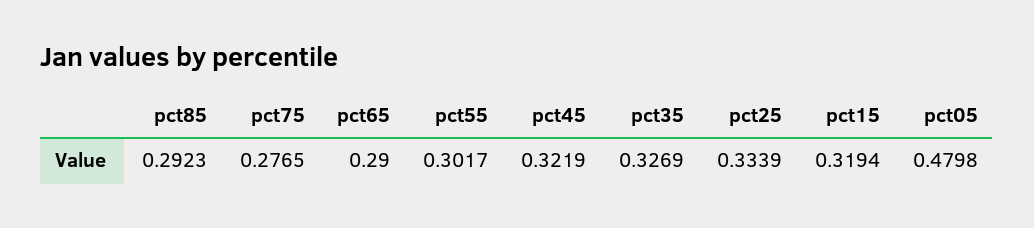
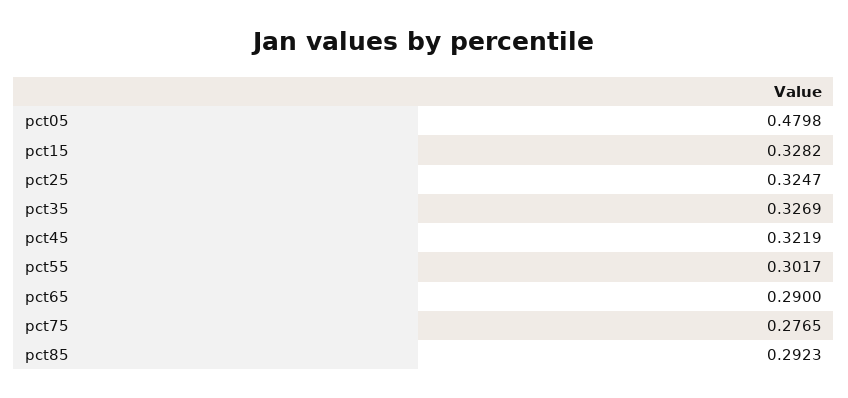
pct25: 0.3339 -> 0.3247
pct15: 0.3194 -> 0.3282

